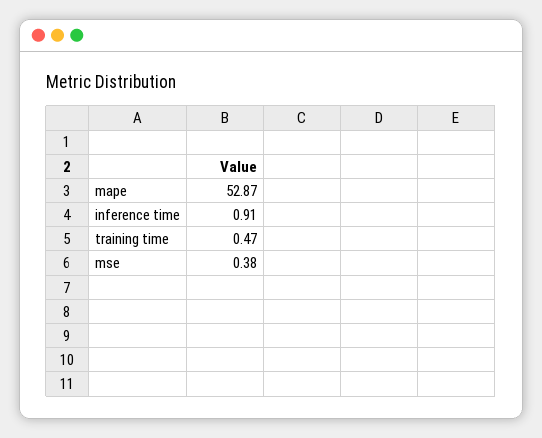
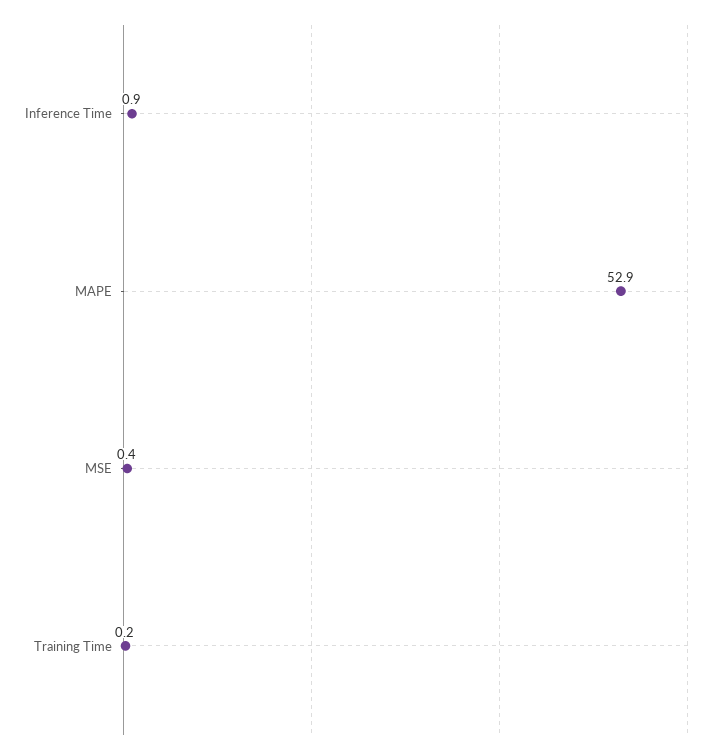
training time: 0.47 -> 0.2

